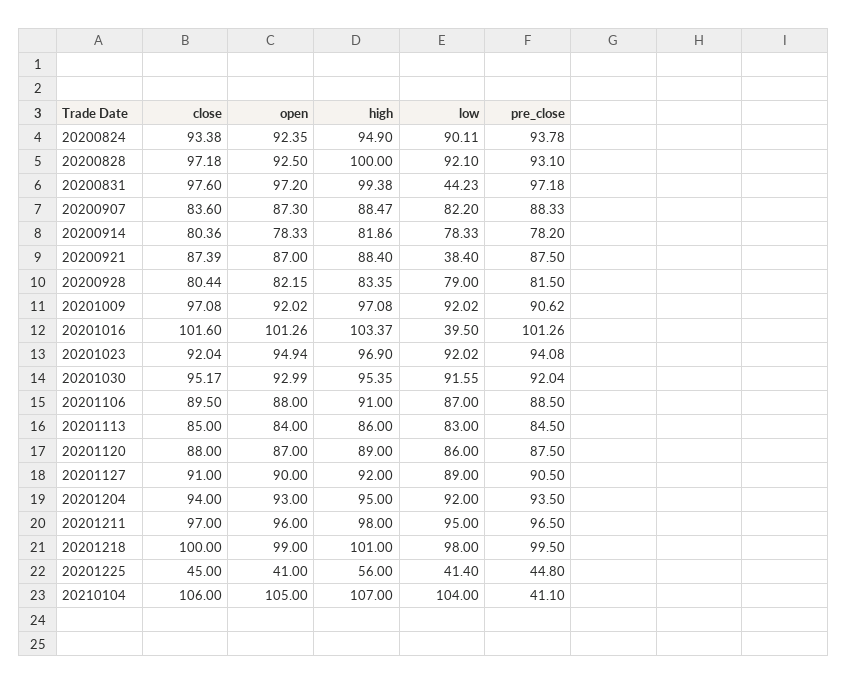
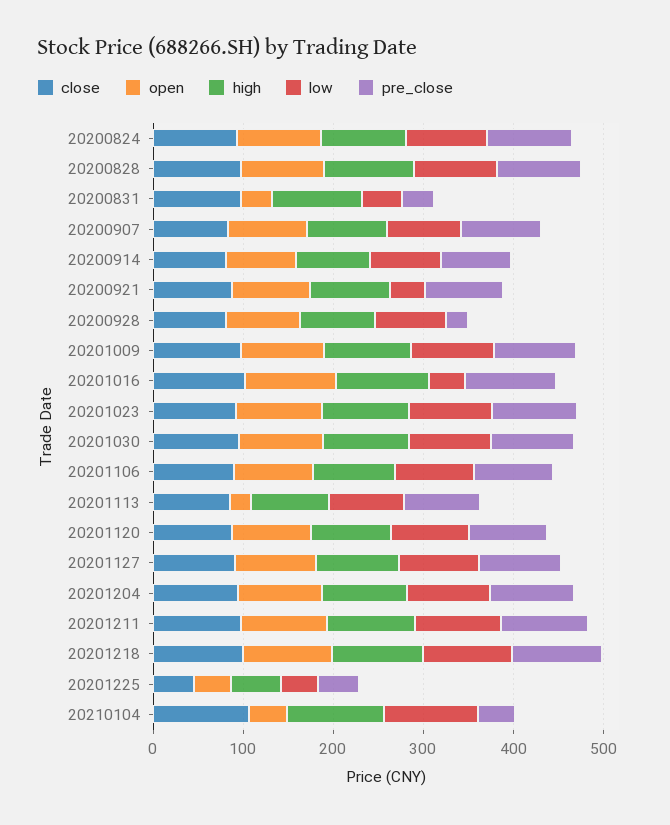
open, 20200831: 97.2 -> 40
pre_close, 20200831: 97.18 -> 40
pre_close, 20200928: 81.5 -> 20
open, 20201113: 84 -> 20
open, 20210104: 105 -> 40

